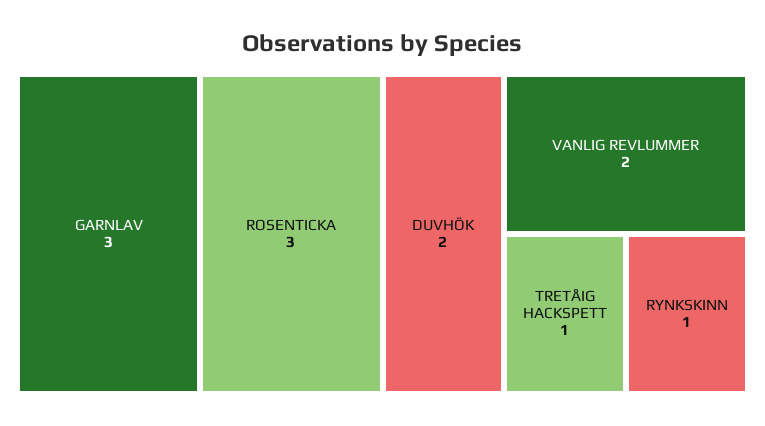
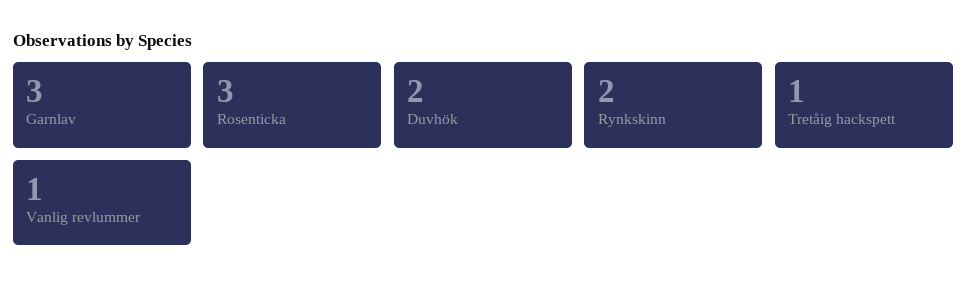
VANLIG REVLUMMER: 2 -> 1
RYNKSKINN: 1 -> 2

